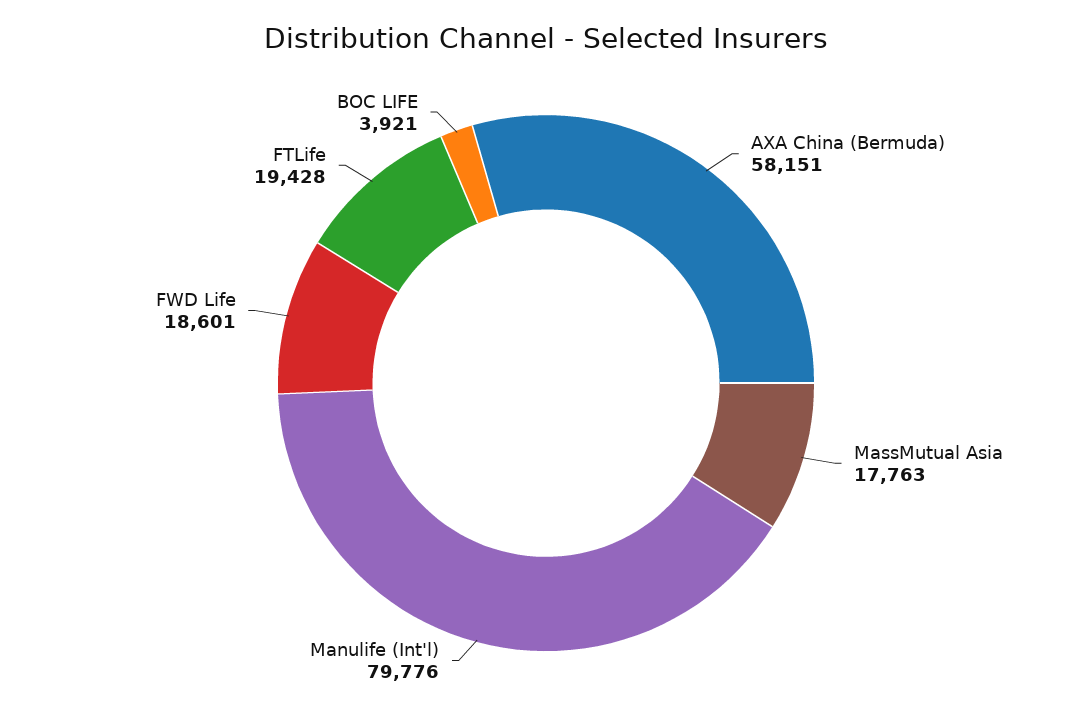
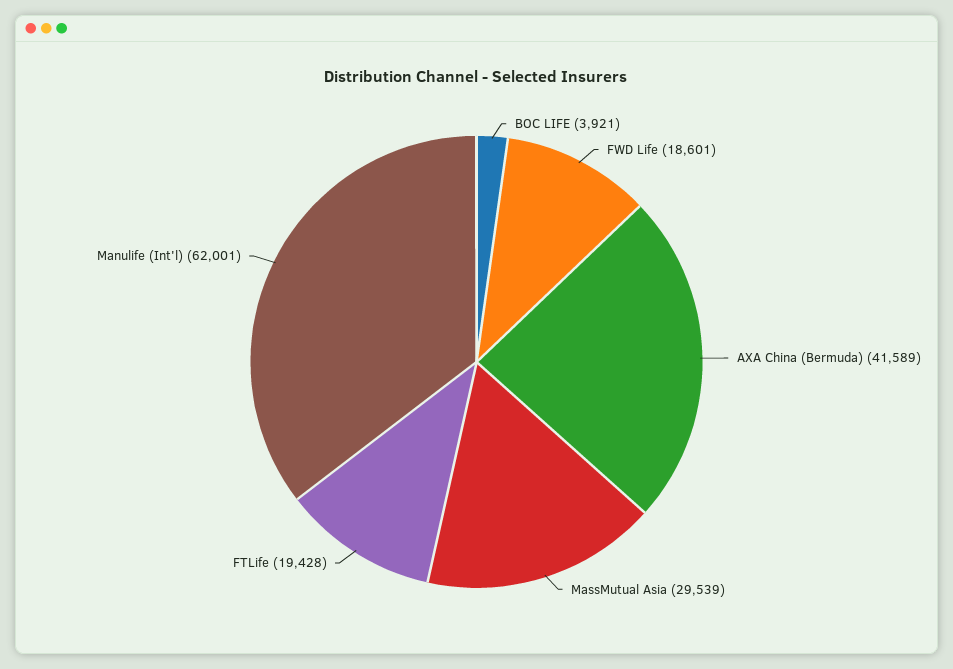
AXA China (Bermuda): 58151 -> 41589
MassMutual Asia: 17763 -> 29539
Manulife (Int'l): 79776 -> 62001

